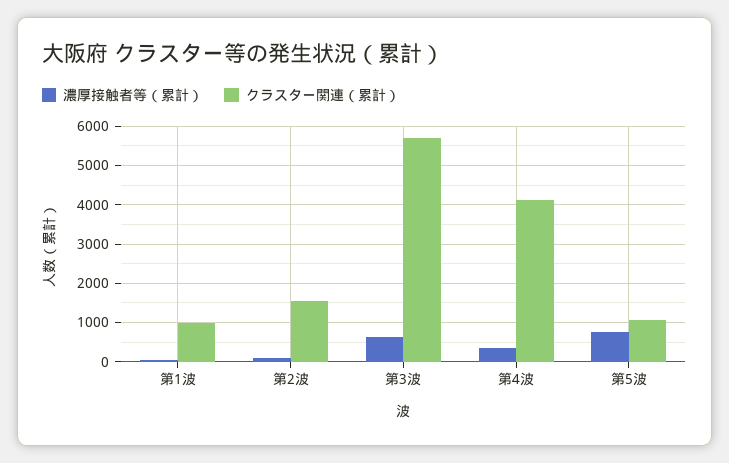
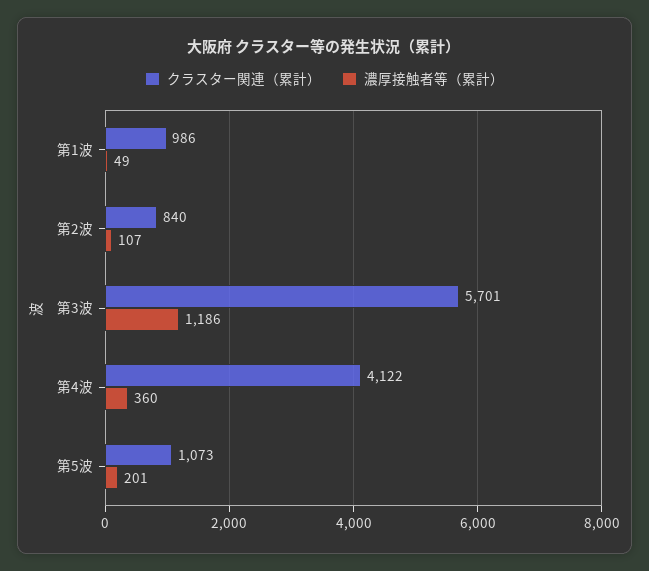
クラスター関連（累計）, 第2波: 1600 -> 840
濃厚接触者等（累計）, 第3波: 600 -> 1186
濃厚接触者等（累計）, 第5波: 800 -> 201

